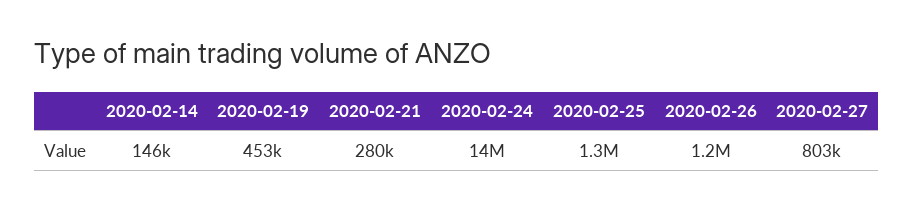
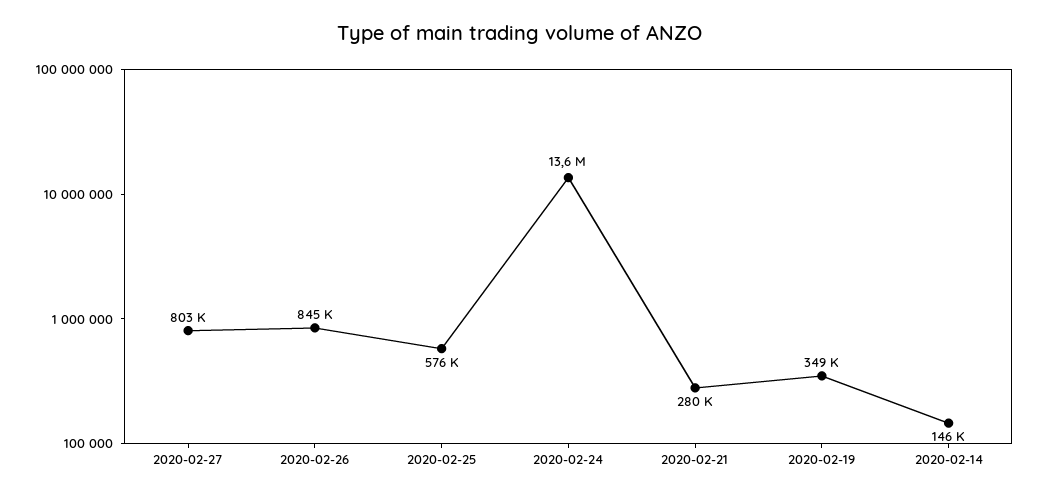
2020-02-19: 453000 -> 349000
2020-02-25: 1300000 -> 576000
2020-02-26: 1200000 -> 845000

